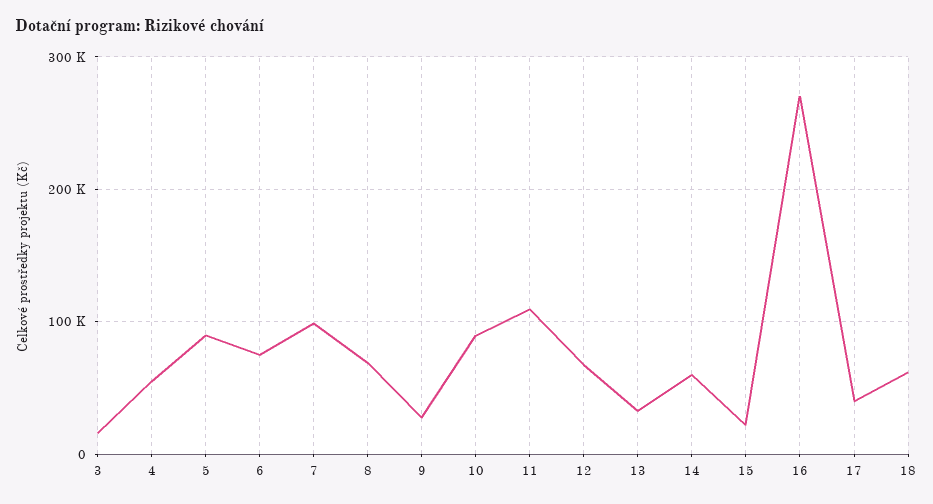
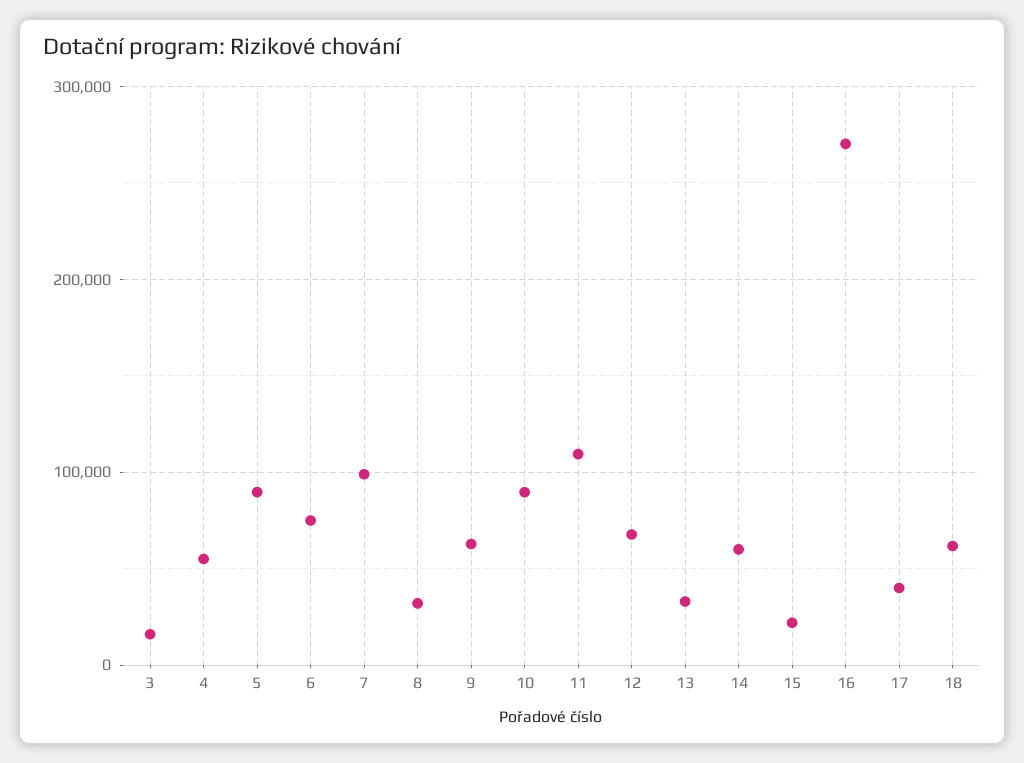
8: 70000 -> 30000
9: 30000 -> 60000

